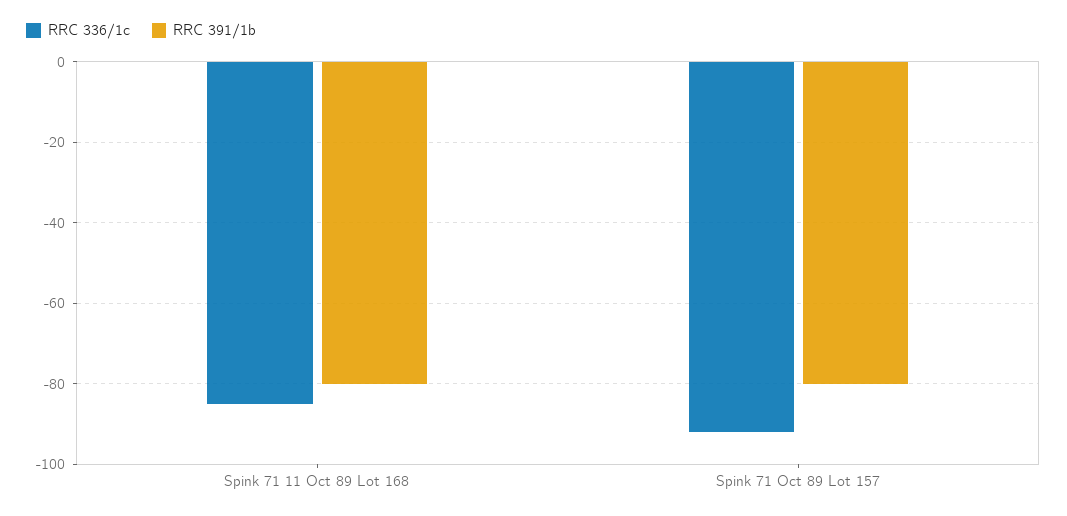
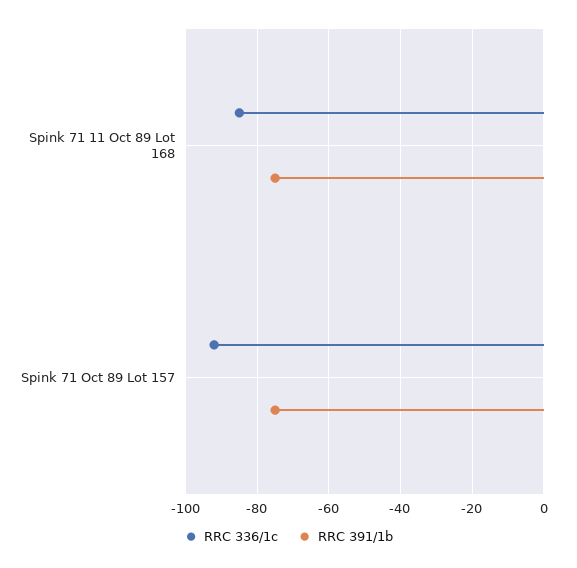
RRC 391/1b, Spink 71 11 Oct 89 Lot 168: -80 -> -75
RRC 391/1b, Spink 71 Oct 89 Lot 157: -80 -> -75

